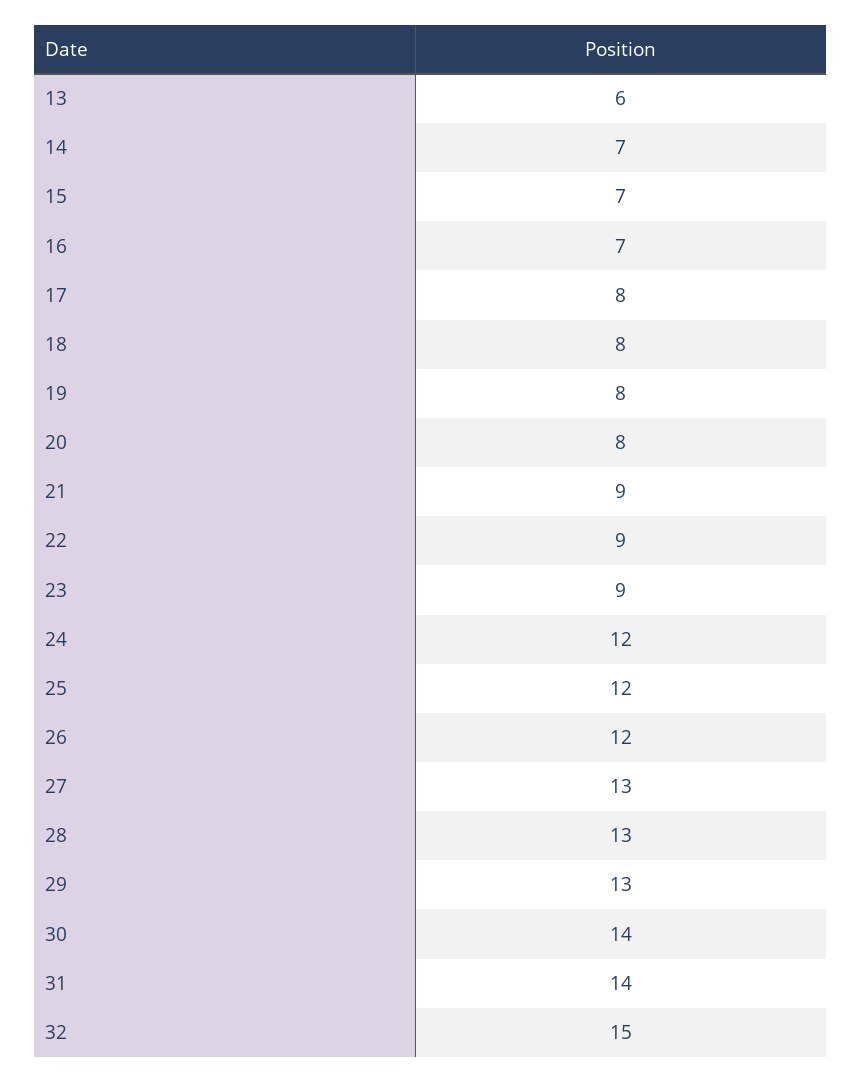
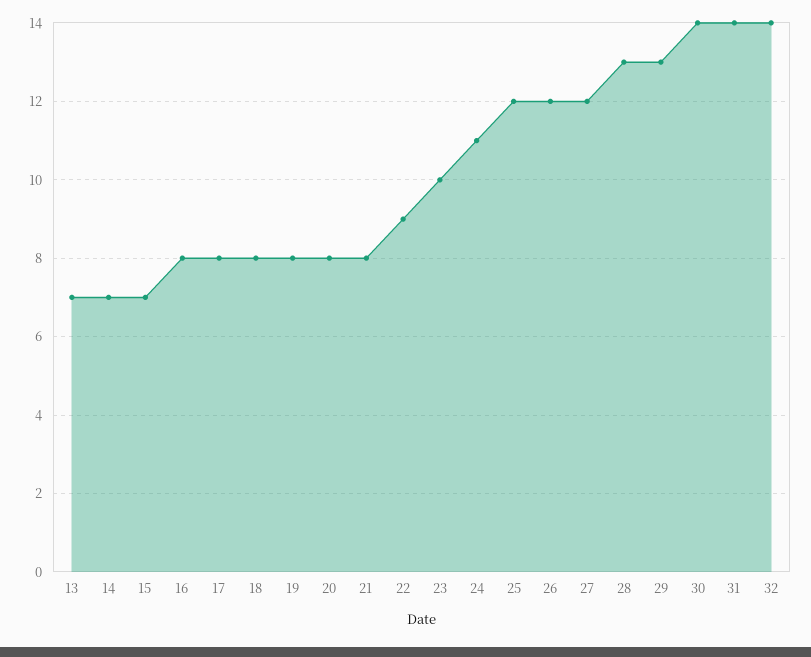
13: 6 -> 7
16: 7 -> 8
21: 9 -> 8
23: 9 -> 10
24: 12 -> 11
27: 13 -> 12
32: 15 -> 14

